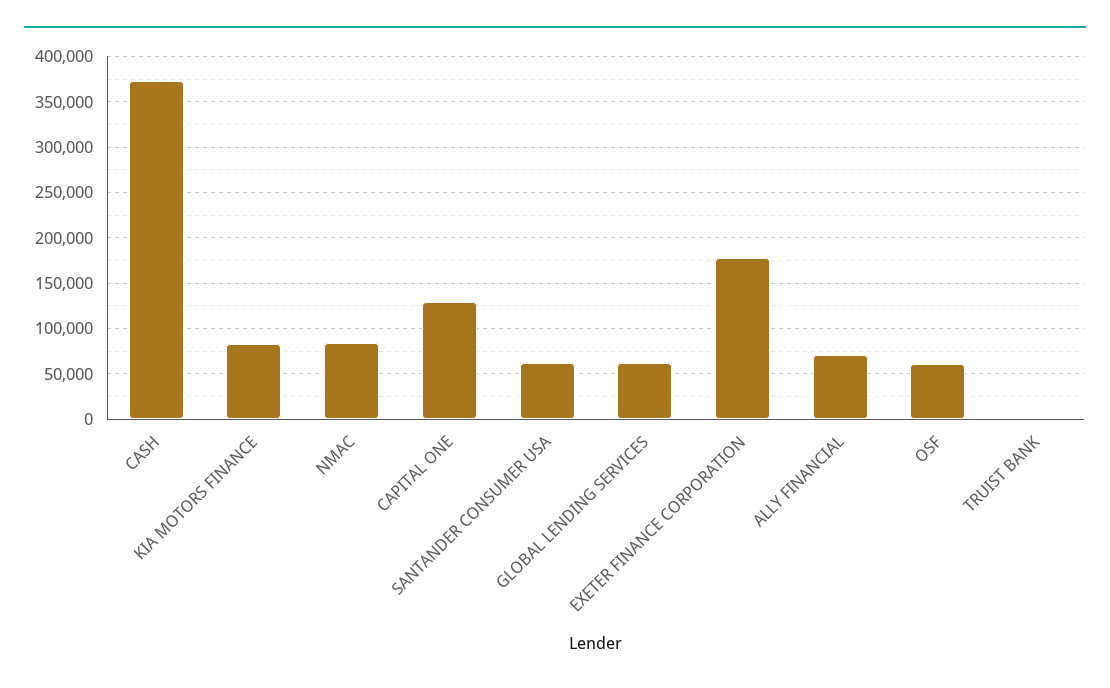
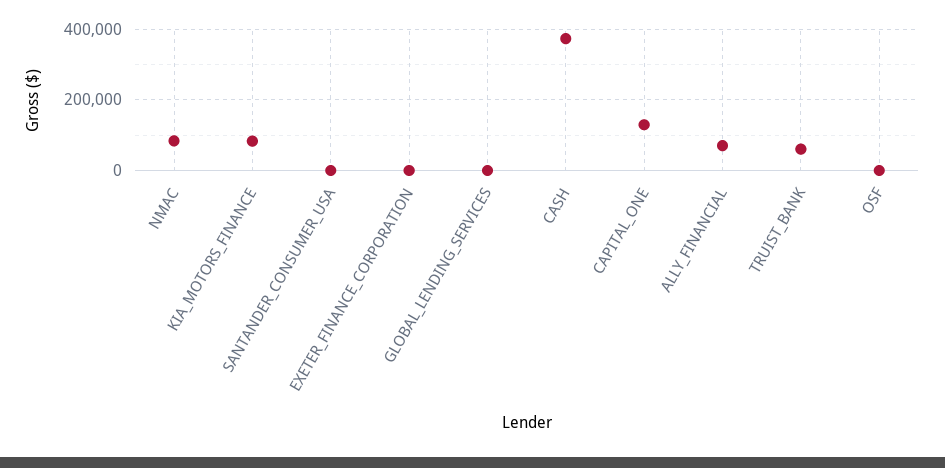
SANTANDER CONSUMER USA: 60000 -> 0
GLOBAL LENDING SERVICES: 60000 -> 0
EXETER FINANCE CORPORATION: 180000 -> 0
OSF: 60000 -> 0
TRUIST BANK: 0 -> 60000

